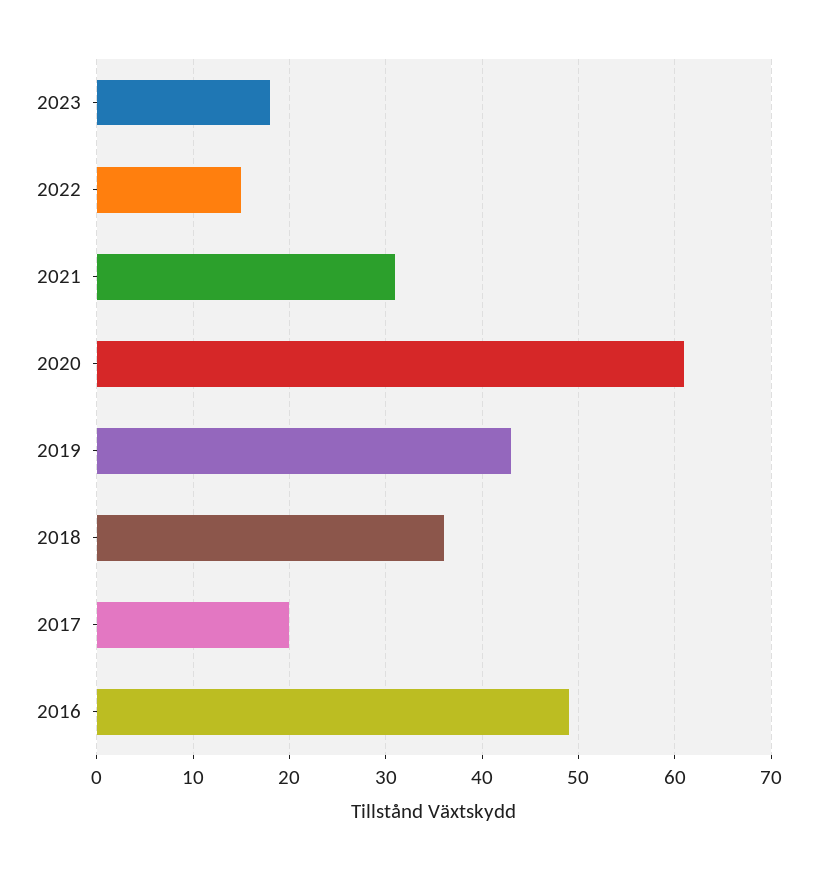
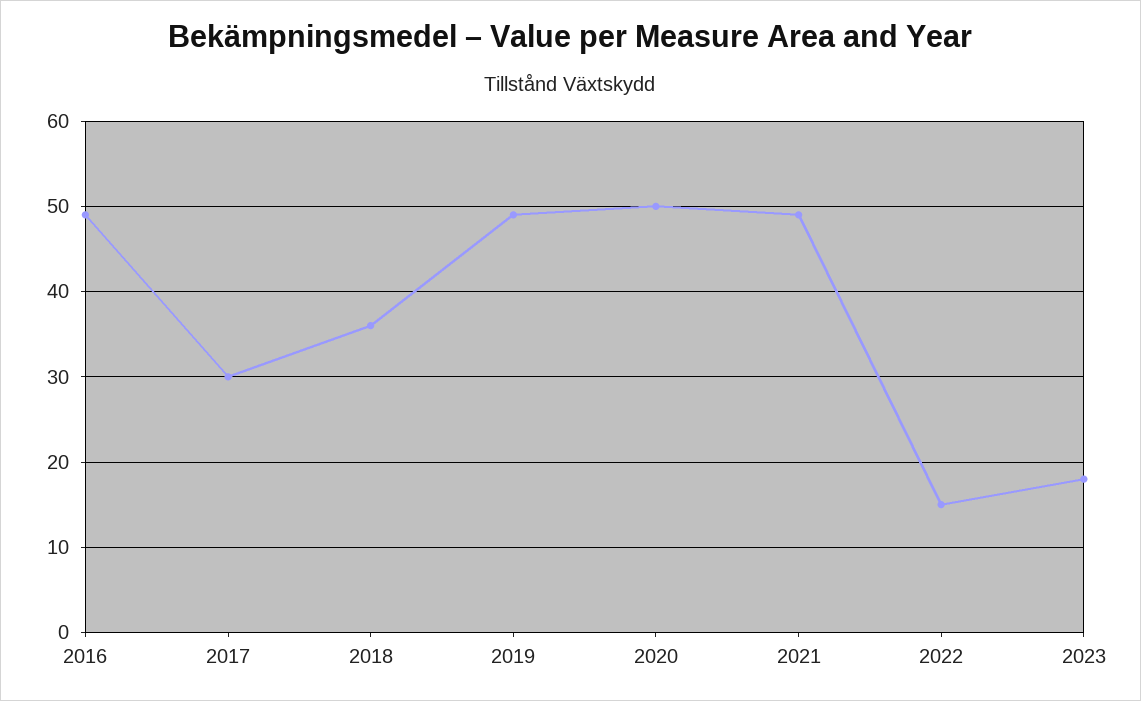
2021: 31 -> 49
2020: 61 -> 50
2019: 43 -> 49
2017: 20 -> 30

